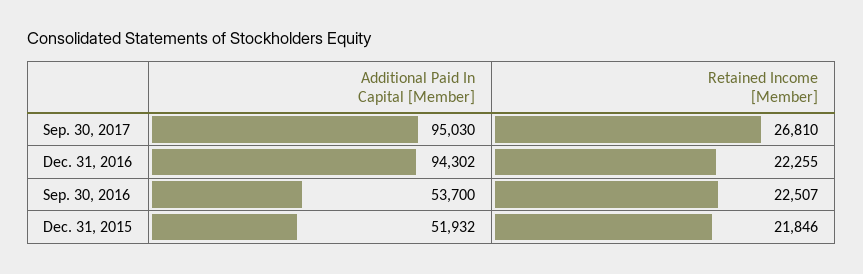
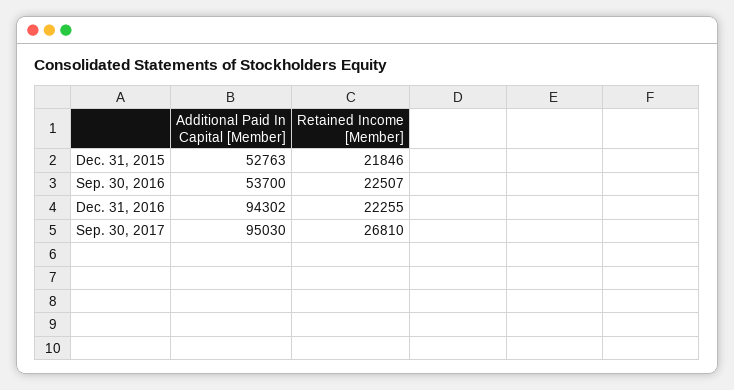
Additional Paid In Capital [Member], Dec. 31, 2015: 51932 -> 52763

